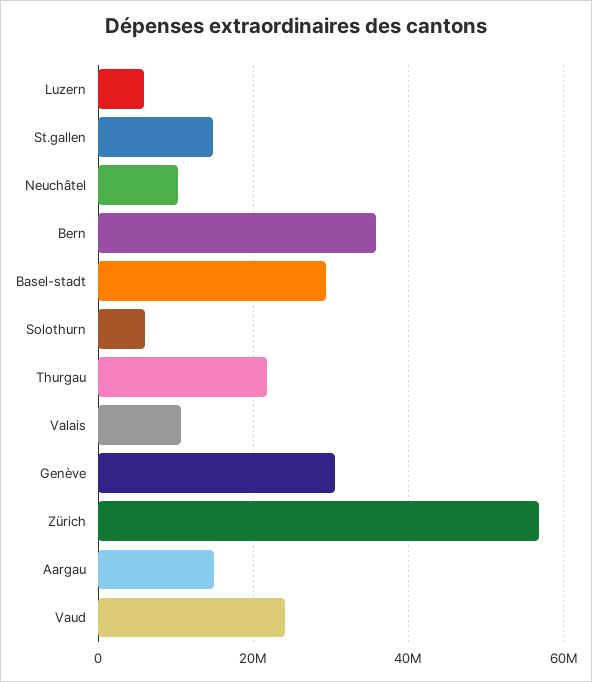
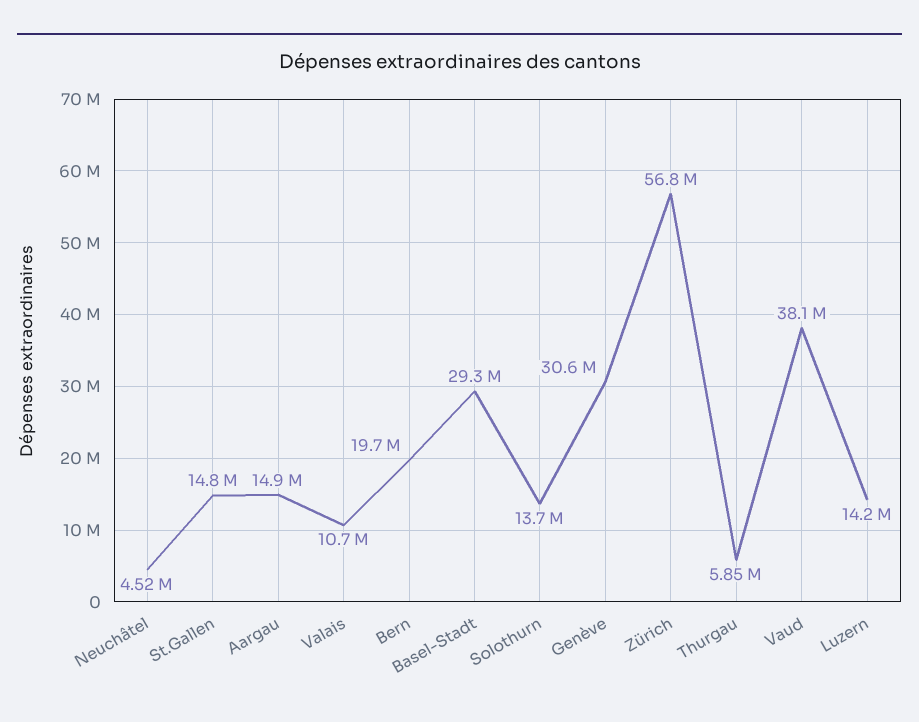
Luzern: 6000000 -> 14200000
Neuchâtel: 10000000 -> 4520000
Bern: 36000000 -> 19700000
Solothurn: 6000000 -> 13700000
Thurgau: 22000000 -> 5850000
Vaud: 24000000 -> 38100000

